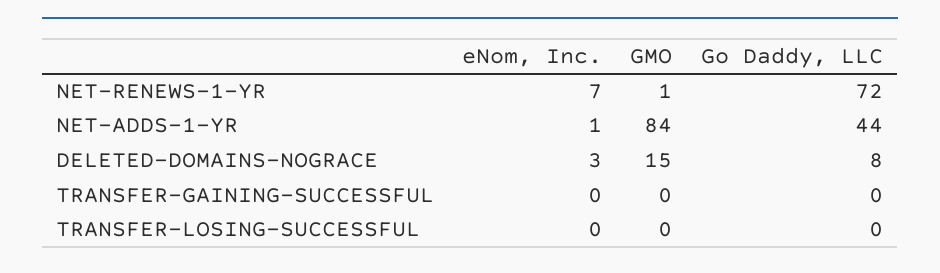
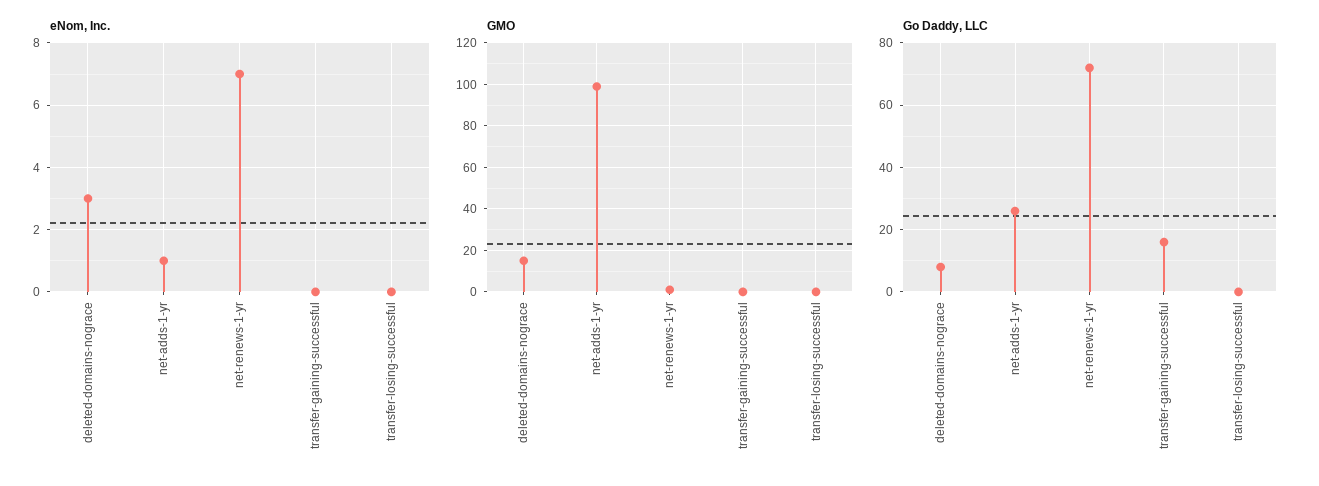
GMO, NET-ADDS-1-YR: 84 -> 100
Go Daddy, LLC, NET-ADDS-1-YR: 44 -> 25
Go Daddy, LLC, TRANSFER-GAINING-SUCCESSFUL: 0 -> 15

